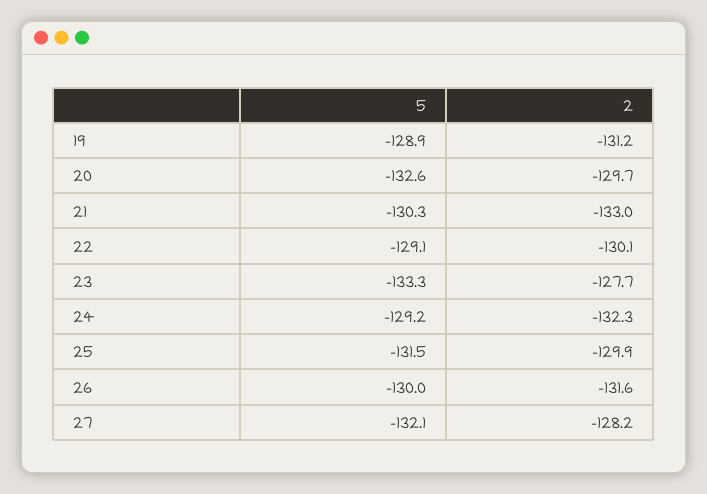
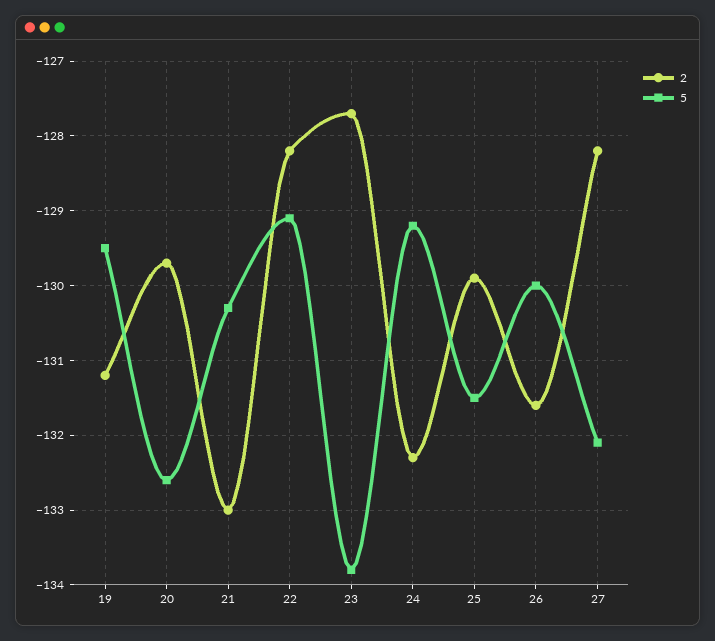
5, 19: -128.9 -> -129.5
2, 22: -130.1 -> -128.2
5, 23: -133.3 -> -133.8

